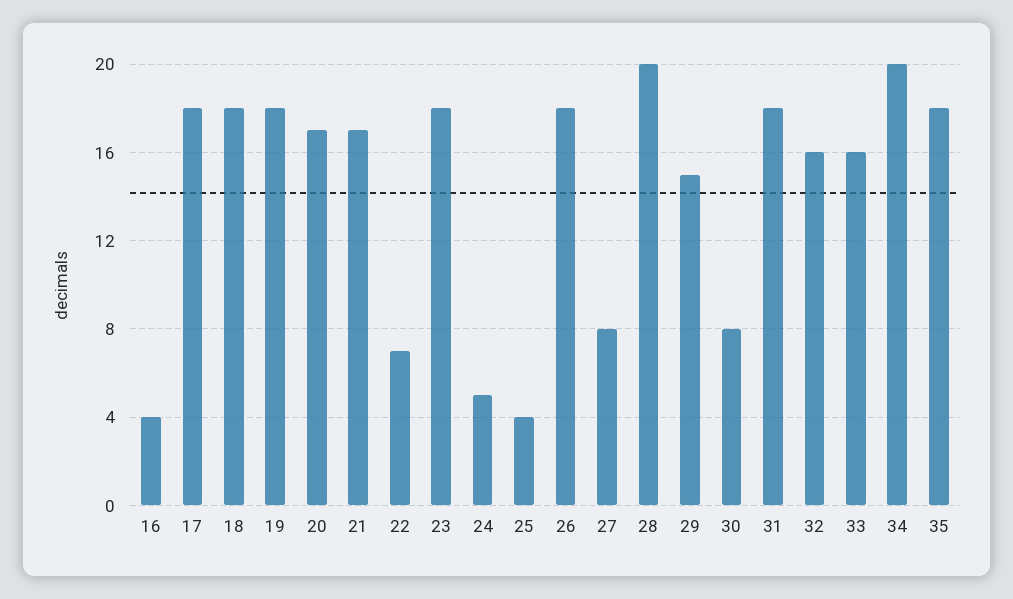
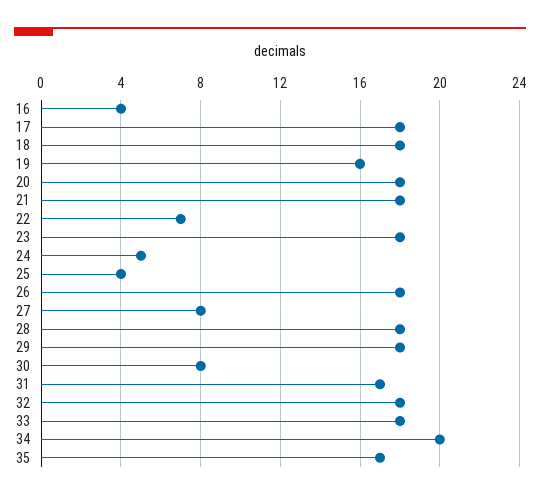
19: 18 -> 16
20: 17 -> 18
21: 17 -> 18
28: 20 -> 18
29: 15 -> 18
31: 18 -> 17
32: 16 -> 18
33: 16 -> 18
35: 18 -> 17

